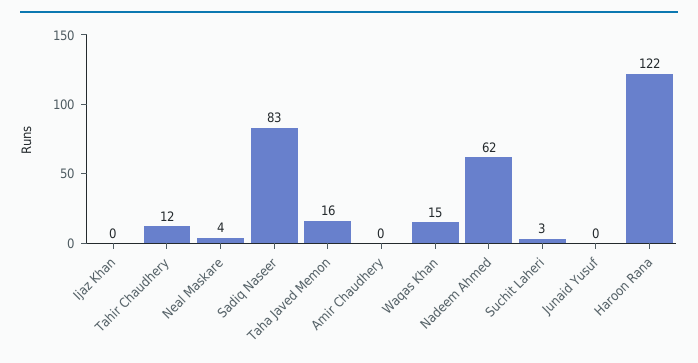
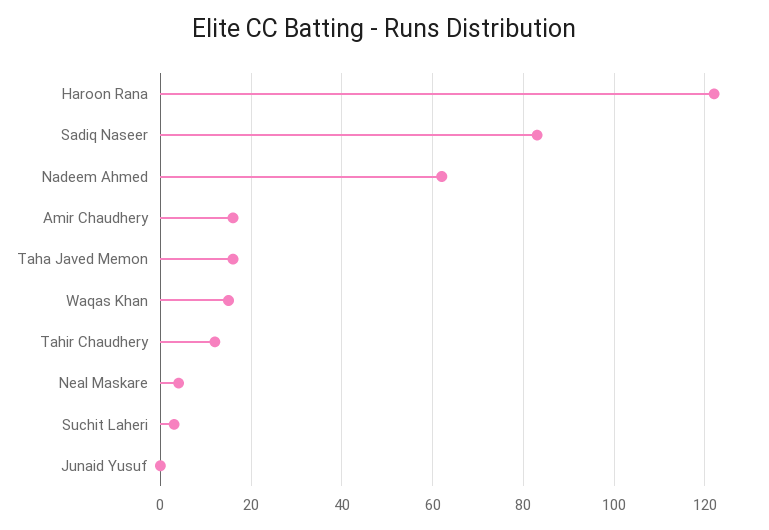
Ijaz Khan: 0 -> none
Amir Chaudhery: 0 -> 15

